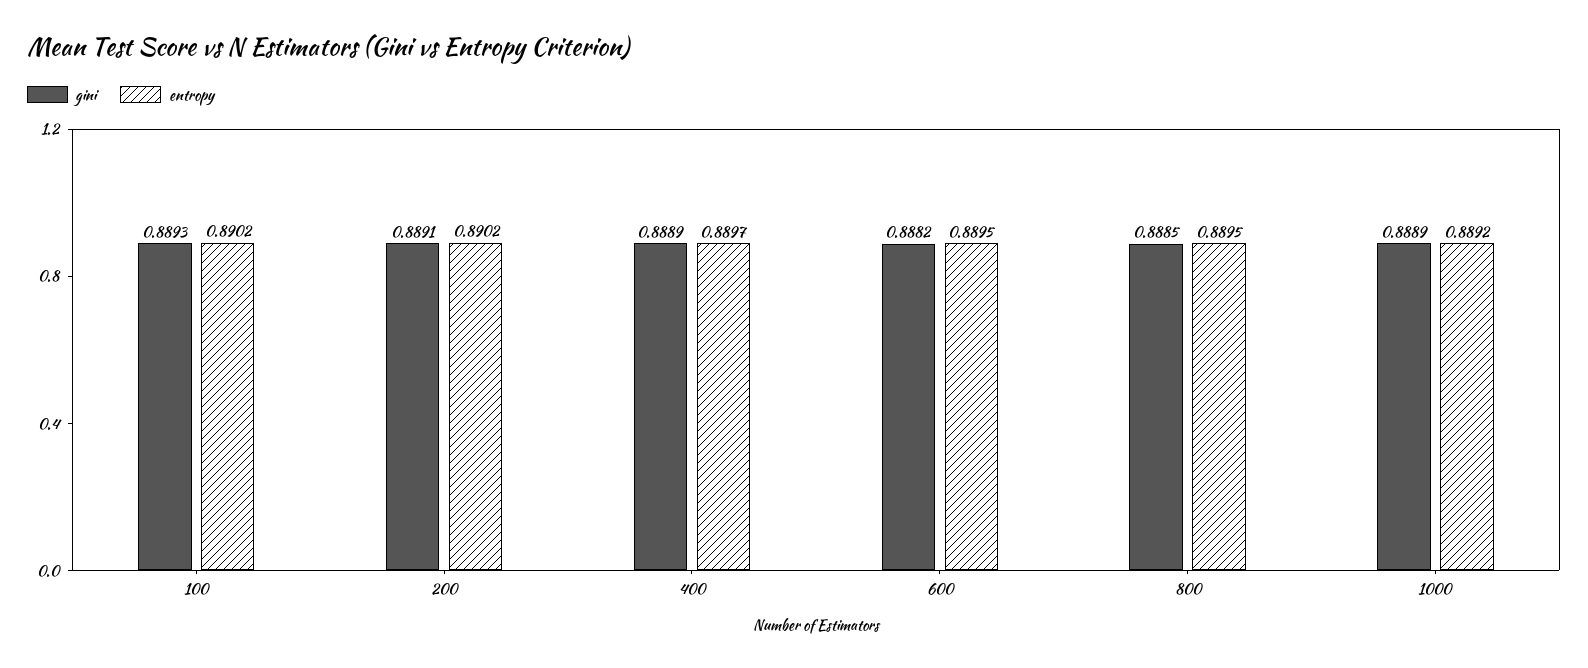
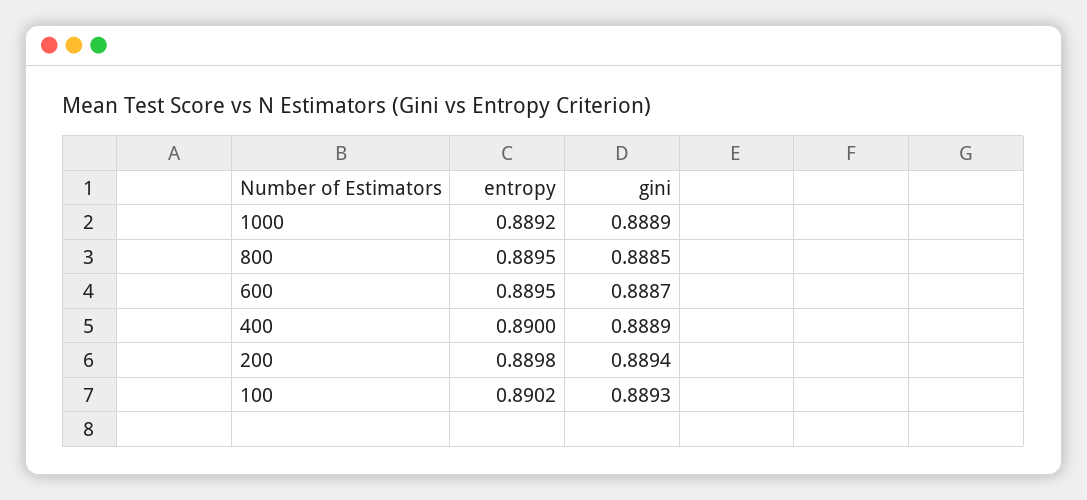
gini, 200: 0.8891 -> 0.8894
entropy, 200: 0.8902 -> 0.8898
entropy, 400: 0.8897 -> 0.89
gini, 600: 0.8882 -> 0.8887

